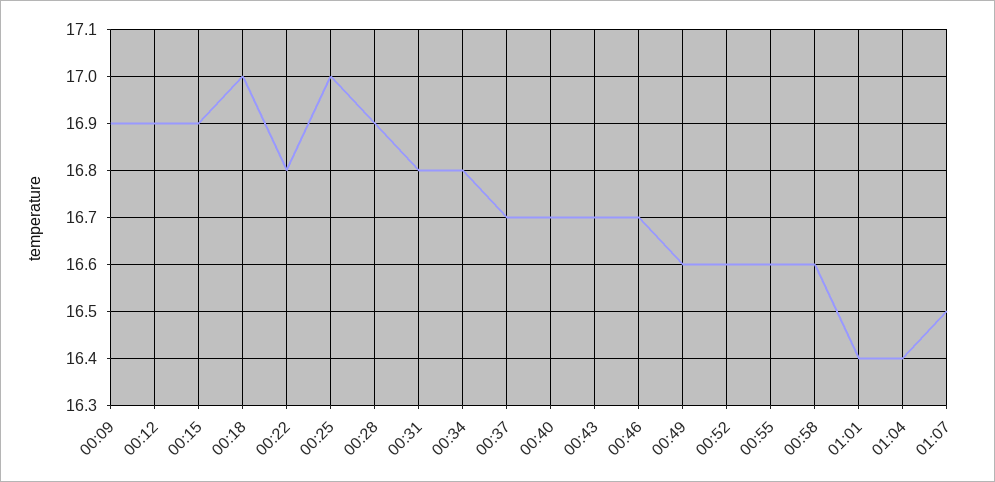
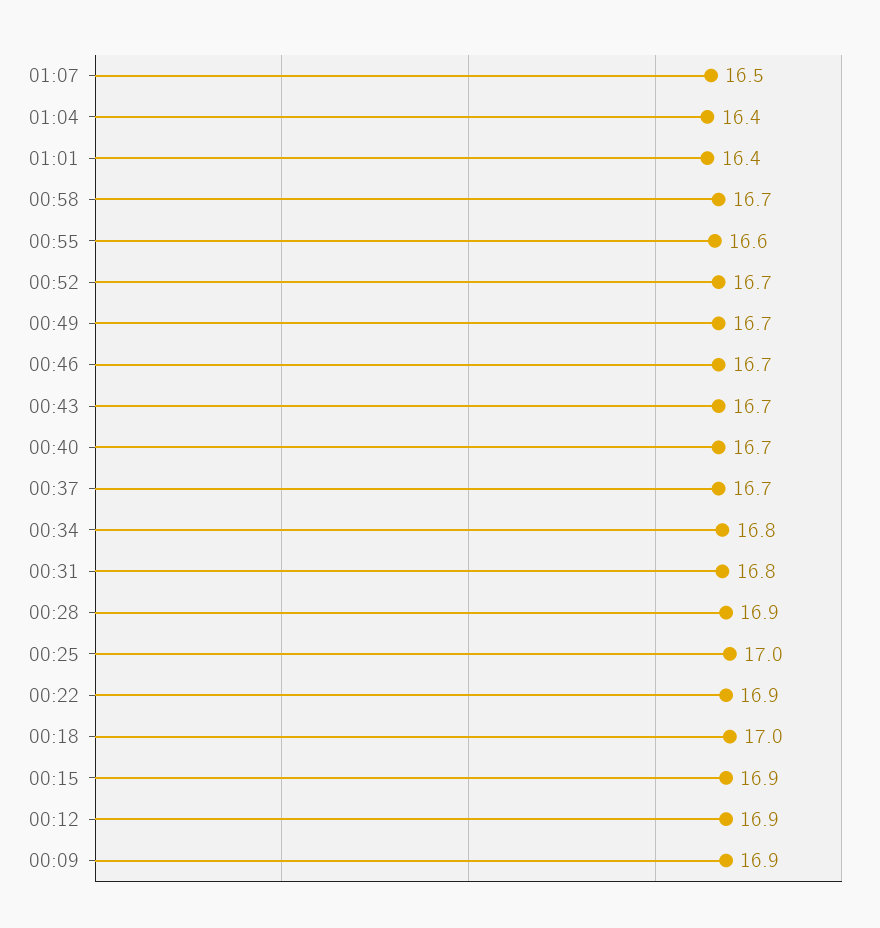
00:22: 16.8 -> 16.9
00:49: 16.6 -> 16.7
00:52: 16.6 -> 16.7
00:58: 16.6 -> 16.7

